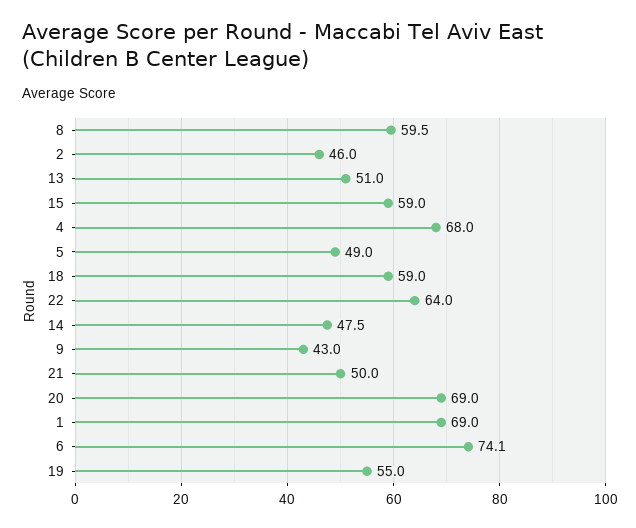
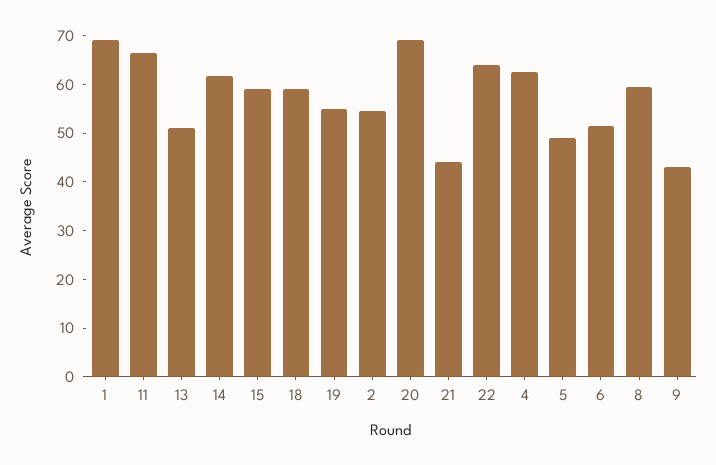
2: 46 -> 54
4: 68 -> 62
14: 47.5 -> 62
21: 50 -> 44
6: 74.1 -> 52
11: none -> 66

